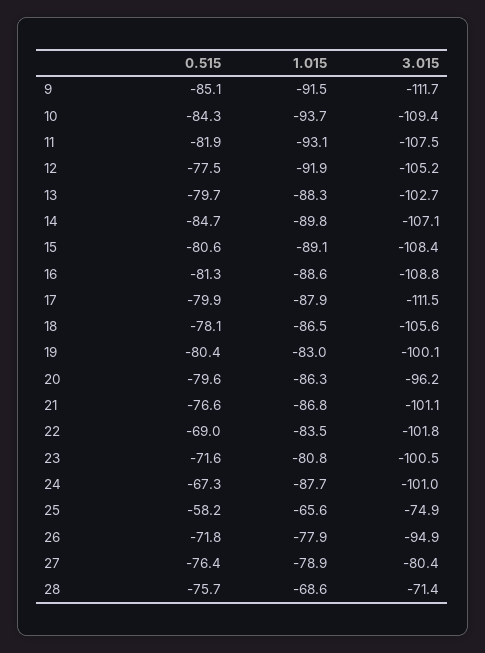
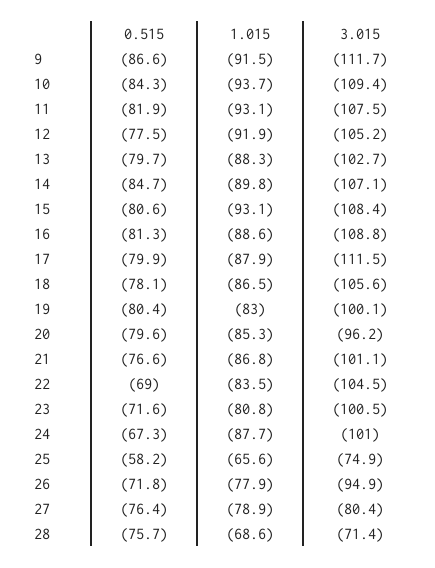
0.515, 9: -85.1 -> -86.6
1.015, 15: -89.1 -> -93.1
1.015, 20: -86.3 -> -85.3
3.015, 22: -101.8 -> -104.5

